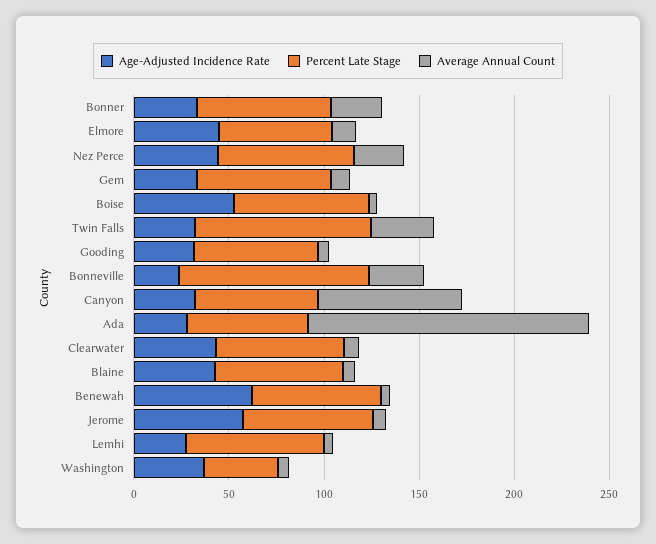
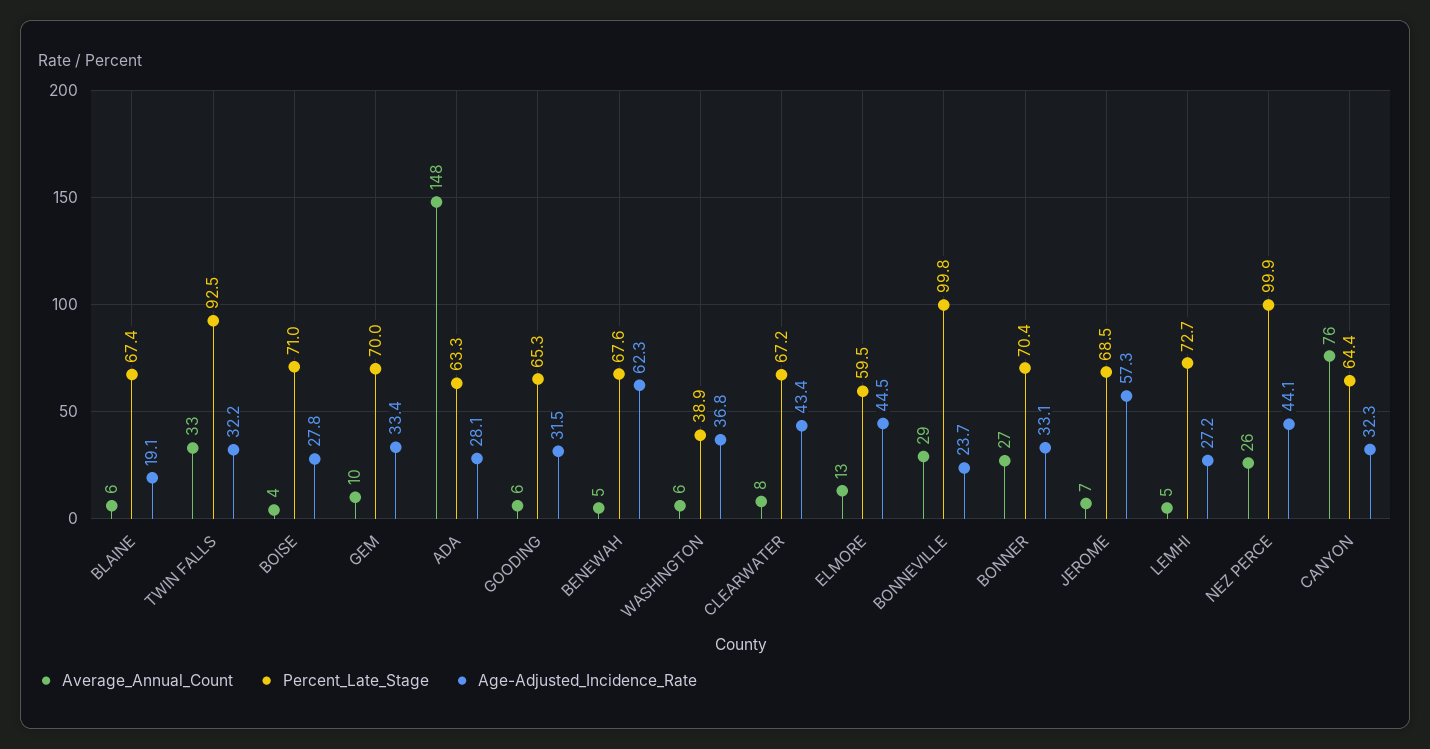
Percent Late Stage, Nez Perce: 70 -> 99.9
Age-Adjusted Incidence Rate, Boise: 50 -> 27.8
Age-Adjusted Incidence Rate, Blaine: 40 -> 19.1

